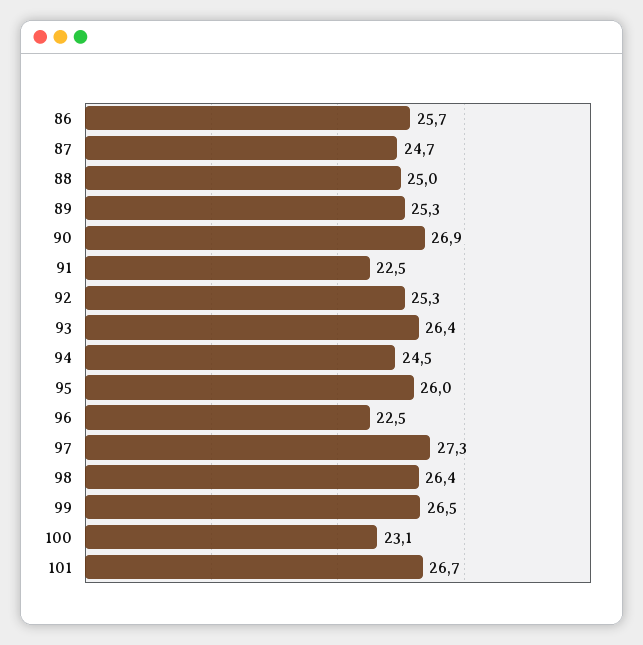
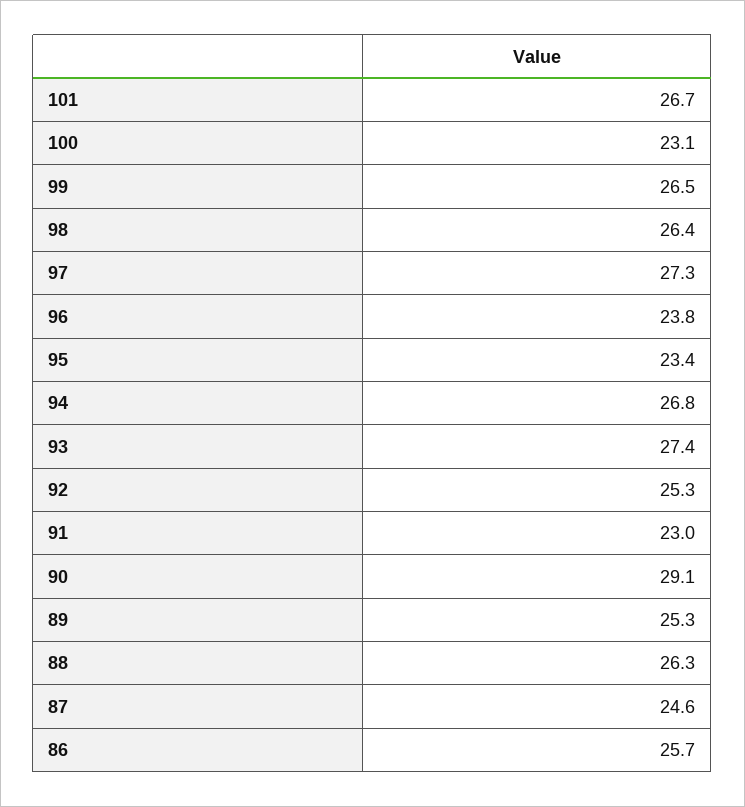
87: 24.7 -> 24.6
88: 25 -> 26.3
90: 26.9 -> 29.1
91: 22.5 -> 23
93: 26.4 -> 27.4
94: 24.5 -> 26.8
95: 26 -> 23.4
96: 22.5 -> 23.8

